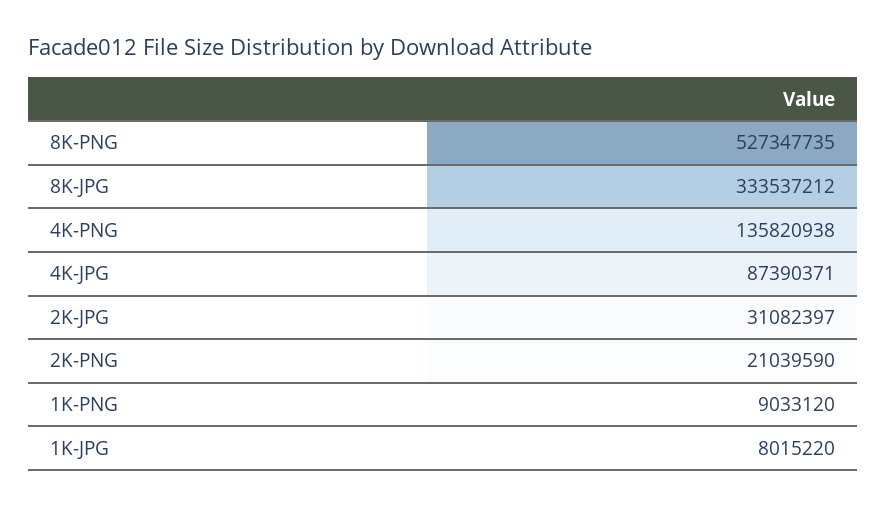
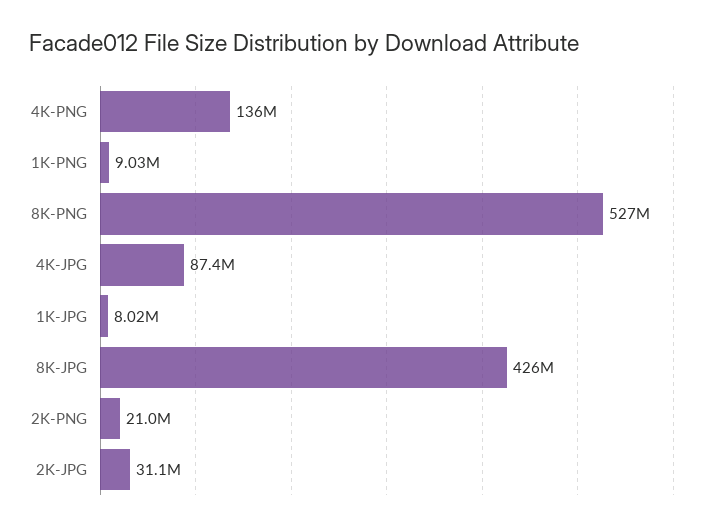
8K-JPG: 333537212 -> 426000000

